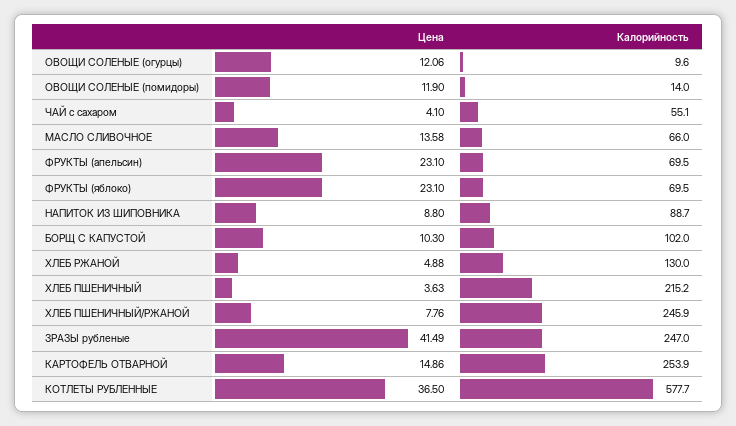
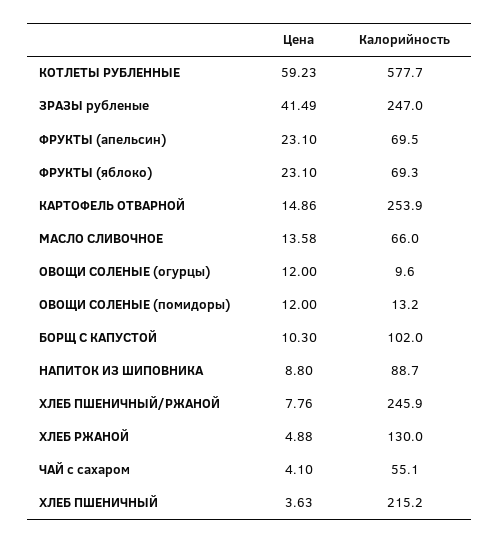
Цена, ОВОЩИ СОЛЕНЫЕ (огурцы): 12.06 -> 12
Цена, ОВОЩИ СОЛЕНЫЕ (помидоры): 11.9 -> 12
Калорийность, ОВОЩИ СОЛЕНЫЕ (помидоры): 14 -> 13.2
Калорийность, ФРУКТЫ (яблоко): 69.5 -> 69.3
Цена, КОТЛЕТЫ РУБЛЕННЫЕ: 36.5 -> 59.23

